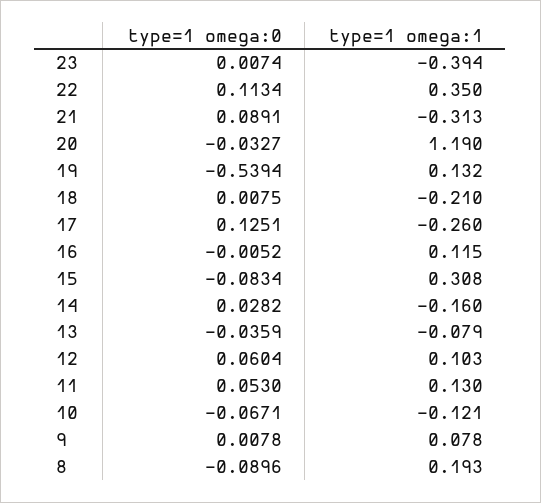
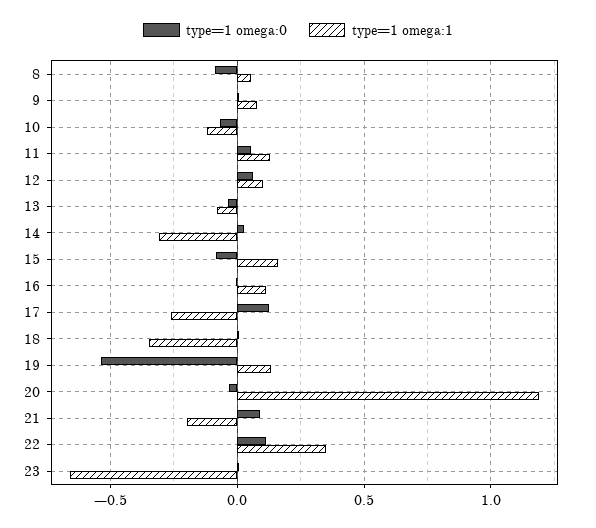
type=1 omega:1, 23: -0.394 -> -0.65
type=1 omega:1, 21: -0.313 -> -0.2
type=1 omega:1, 18: -0.21 -> -0.35
type=1 omega:1, 15: 0.308 -> 0.15
type=1 omega:1, 14: -0.16 -> -0.3
type=1 omega:1, 8: 0.193 -> 0.05

